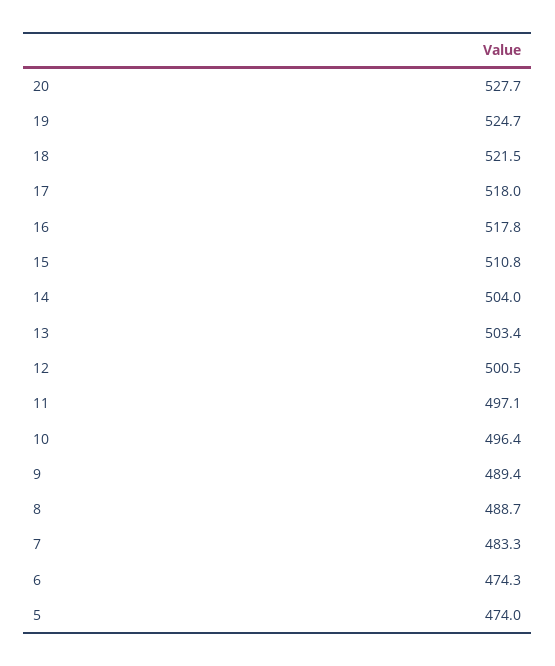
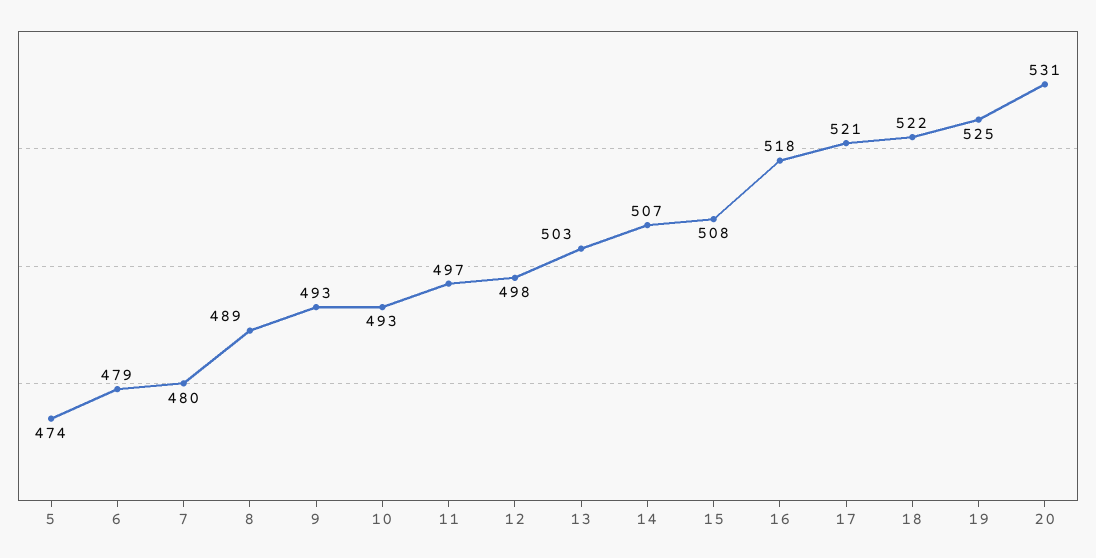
20: 527.7 -> 531
17: 518 -> 521
15: 510.8 -> 508
14: 504 -> 507
12: 500.5 -> 498
10: 496.4 -> 493
9: 489.4 -> 493
7: 483.3 -> 480
6: 474.3 -> 479

